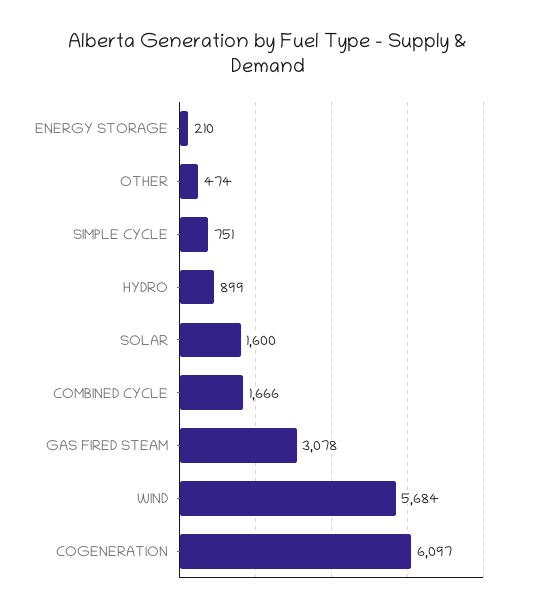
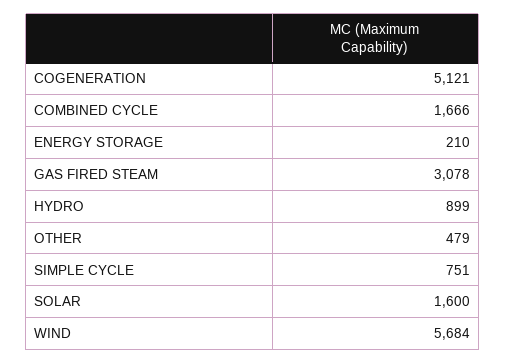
OTHER: 474 -> 479
COGENERATION: 6097 -> 5121

